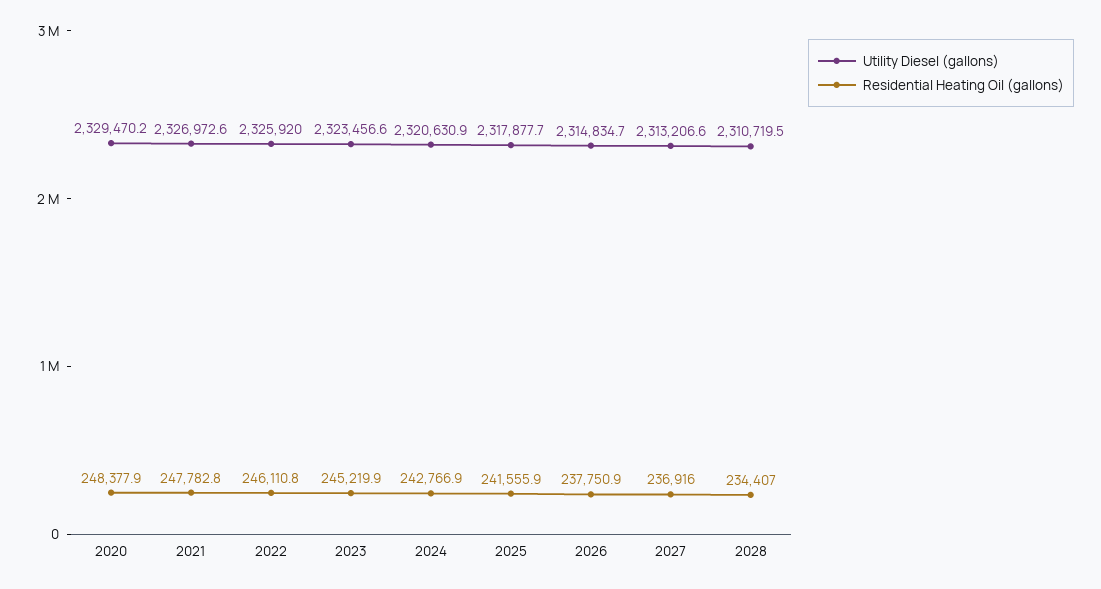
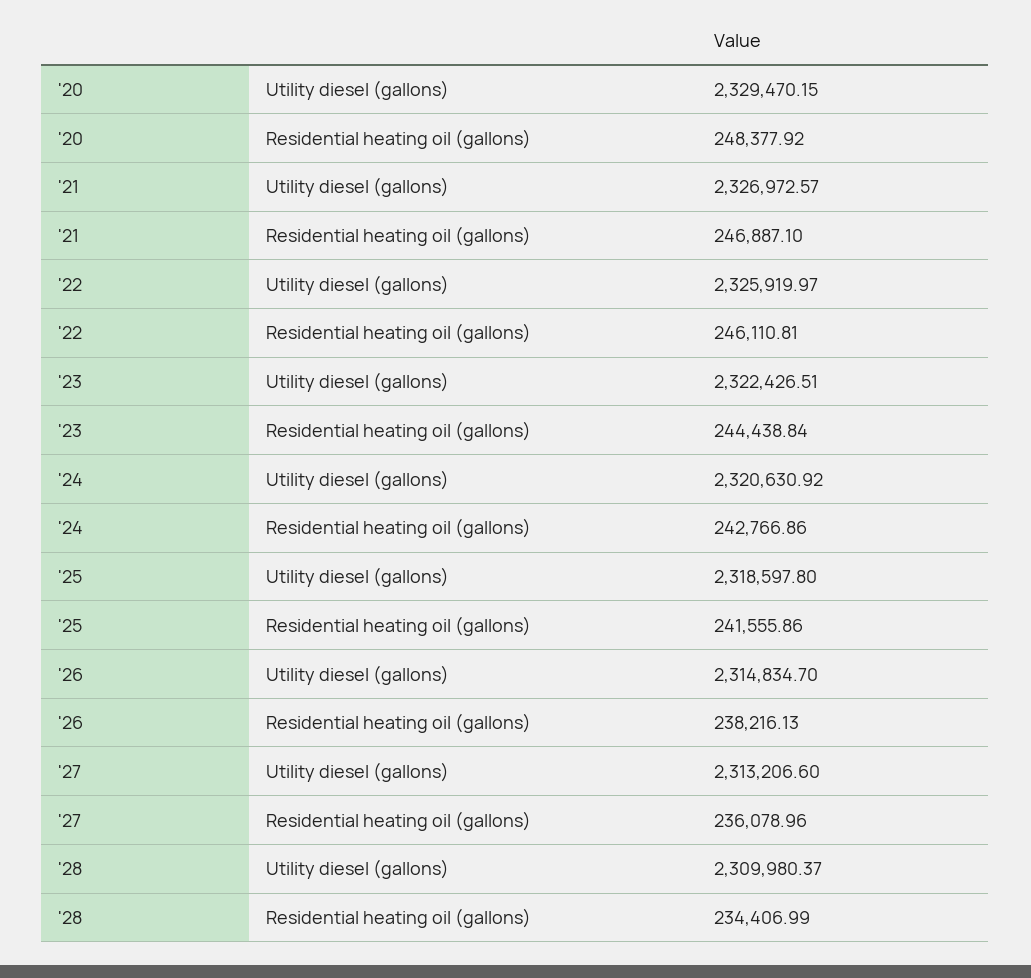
Residential Heating Oil (gallons), 2021: 247782.8 -> 246887.1
Utility Diesel (gallons), 2023: 2323456.6 -> 2322426.51
Residential Heating Oil (gallons), 2023: 245219.9 -> 244438.84
Utility Diesel (gallons), 2025: 2317877.7 -> 2318597.8
Residential Heating Oil (gallons), 2026: 237750.9 -> 238216.13
Residential Heating Oil (gallons), 2027: 236916 -> 236078.96
Utility Diesel (gallons), 2028: 2310719.5 -> 2309980.37

